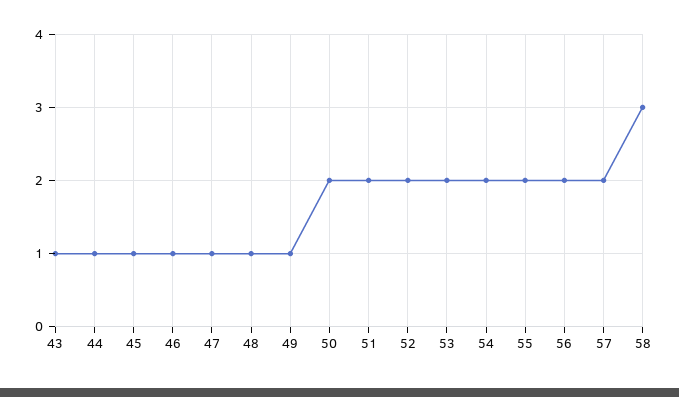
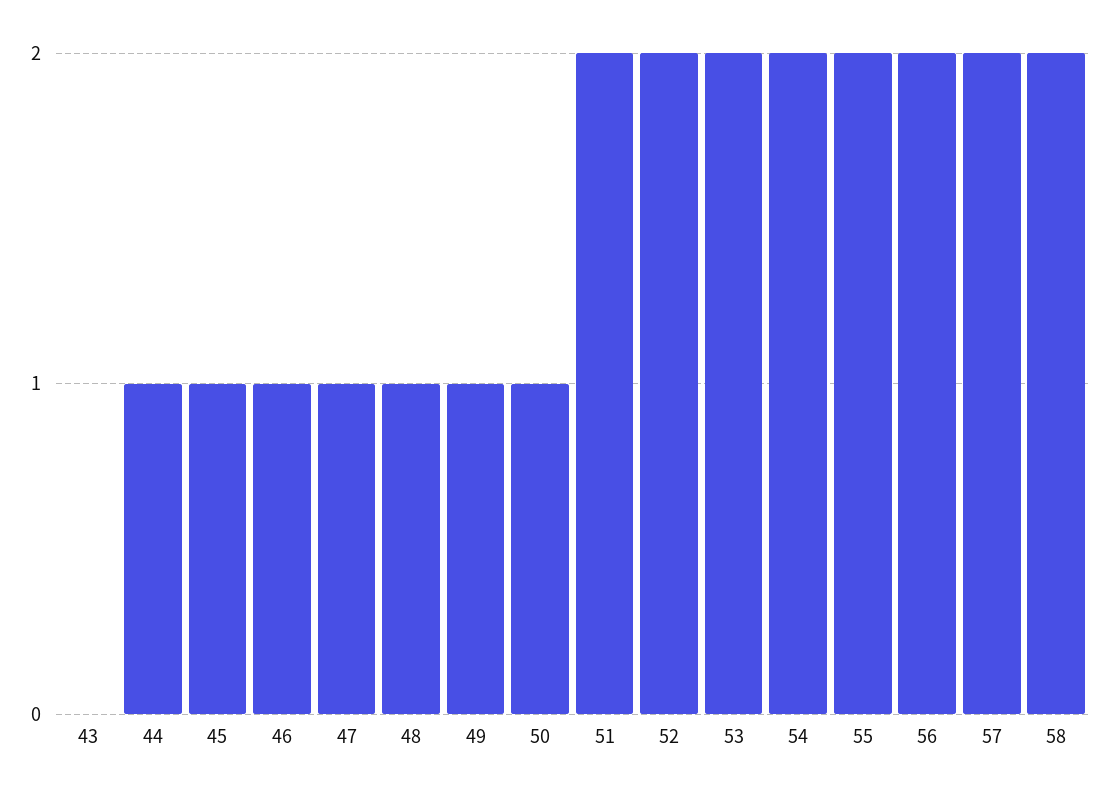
43: 1 -> 0
50: 2 -> 1
58: 3 -> 2

